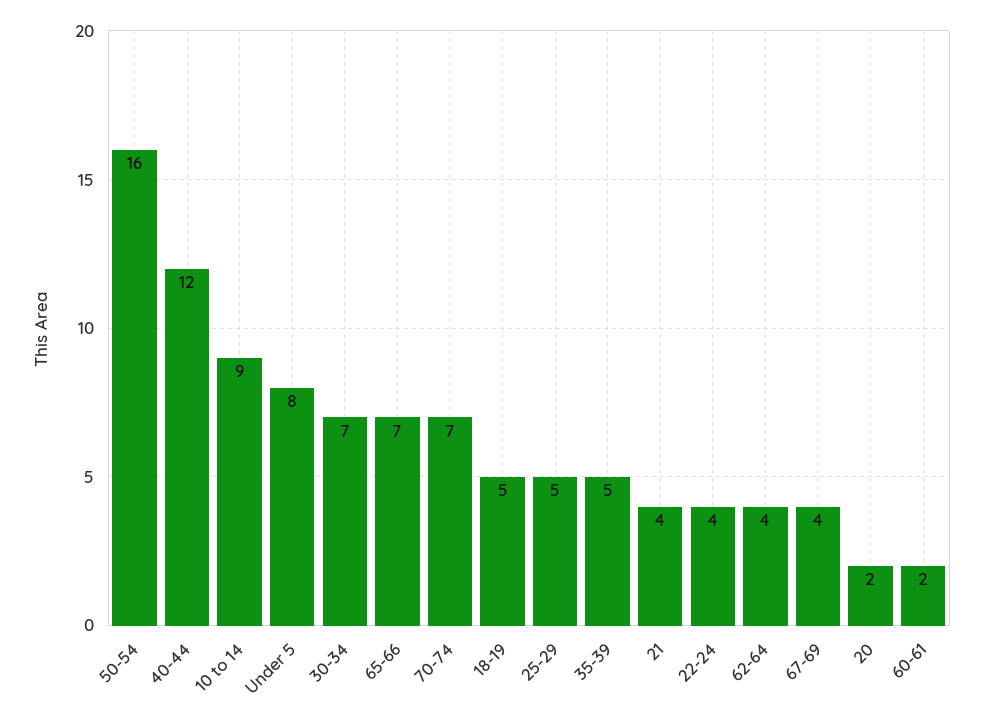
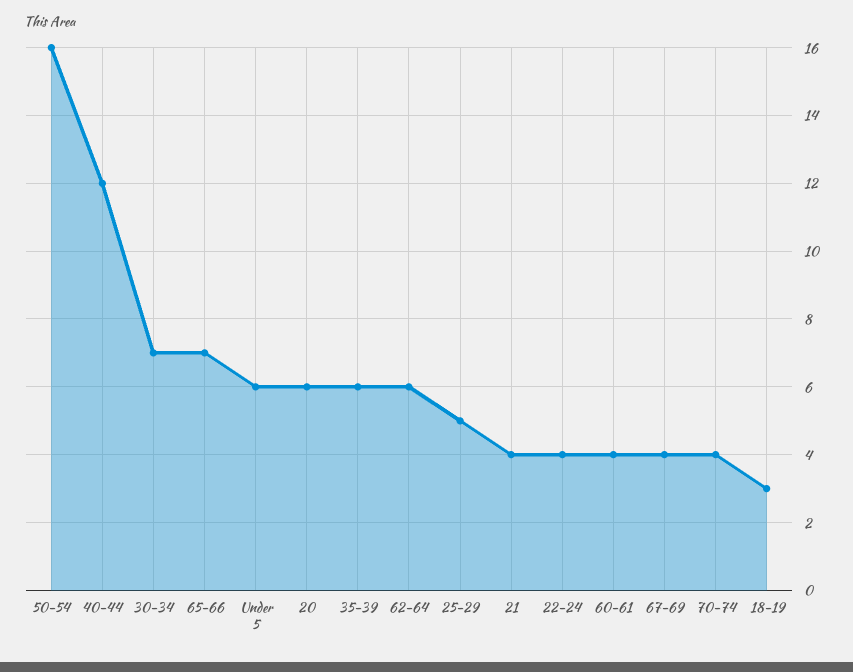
10 to 14: 9 -> none
Under 5: 8 -> 6
70-74: 7 -> 4
18-19: 5 -> 3
35-39: 5 -> 6
62-64: 4 -> 6
20: 2 -> 6
60-61: 2 -> 4

